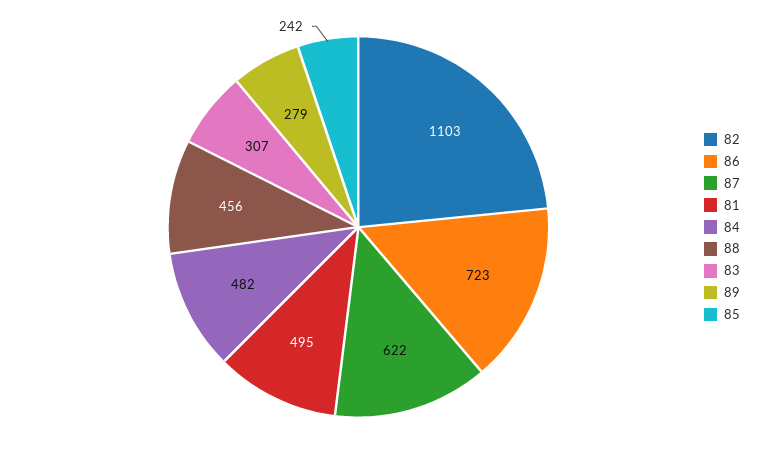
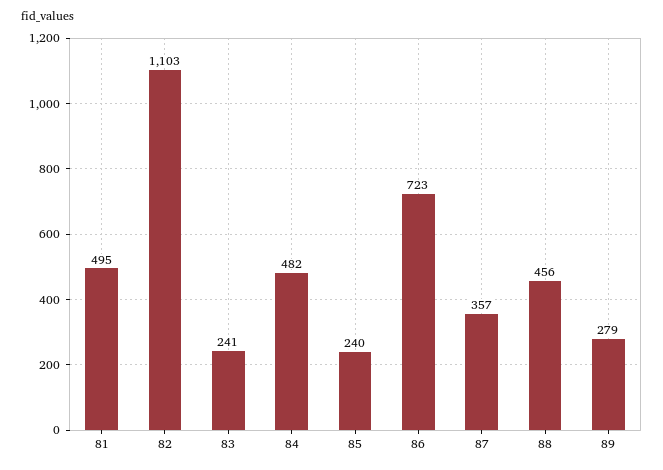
87: 622 -> 357
83: 307 -> 241
85: 242 -> 240

